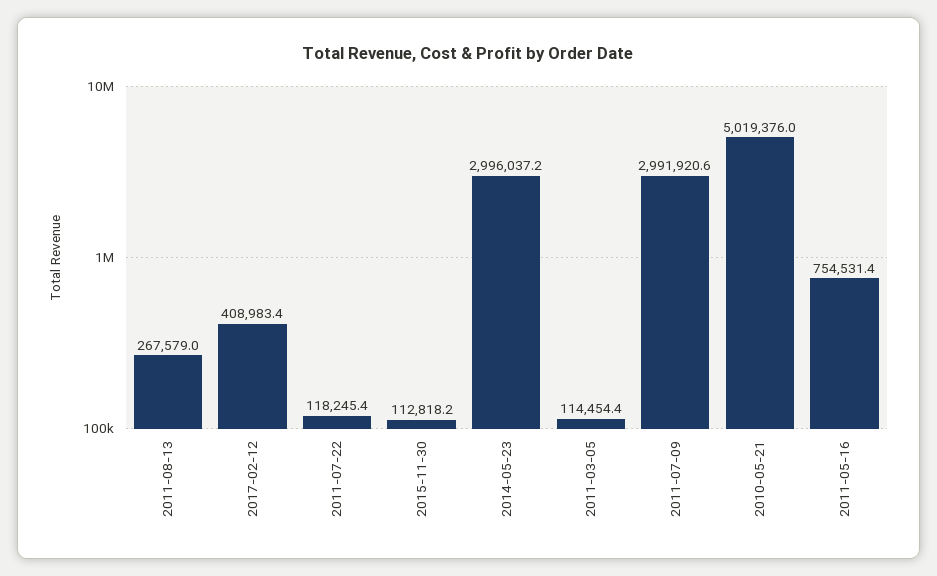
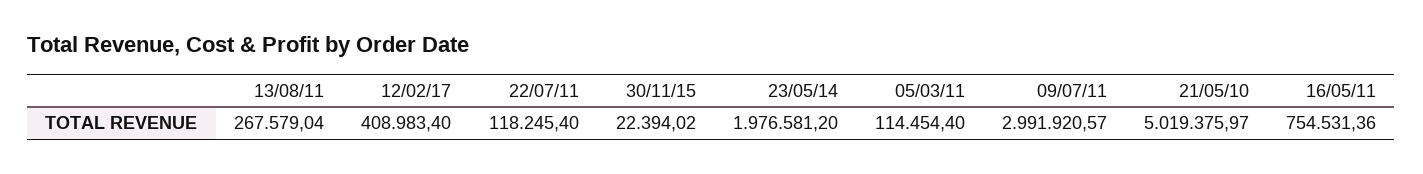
2015-11-30: 112818.2 -> 22394.02
2014-05-23: 2996037.2 -> 1976581.2

